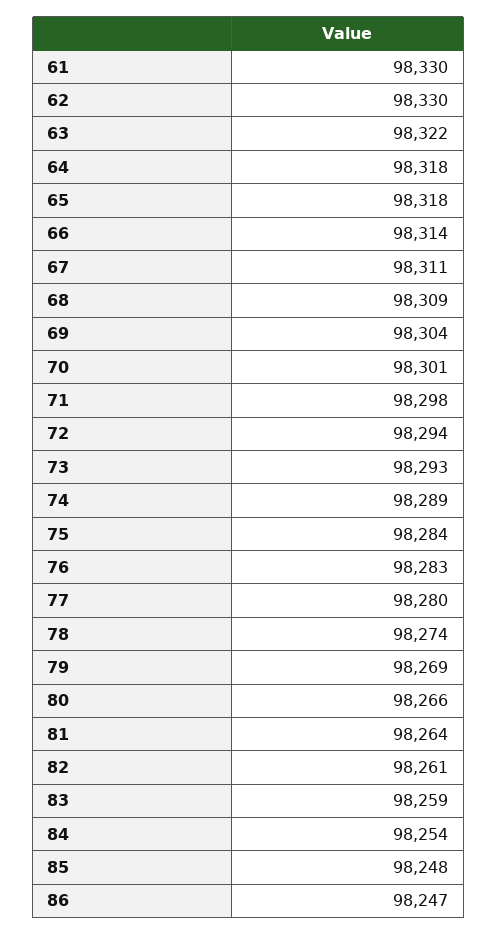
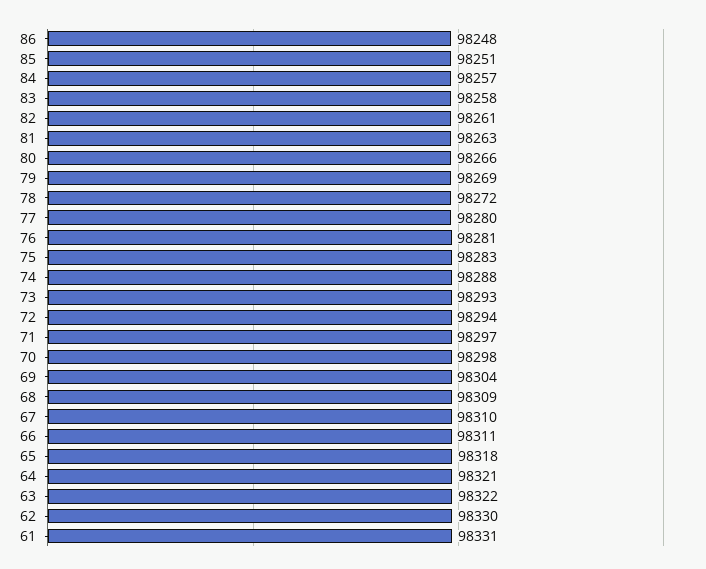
61: 98330 -> 98331
64: 98318 -> 98321
66: 98314 -> 98311
67: 98311 -> 98310
70: 98301 -> 98298
71: 98298 -> 98297
74: 98289 -> 98288
75: 98284 -> 98283
76: 98283 -> 98281
78: 98274 -> 98272
81: 98264 -> 98263
83: 98259 -> 98258
84: 98254 -> 98257
85: 98248 -> 98251
86: 98247 -> 98248

